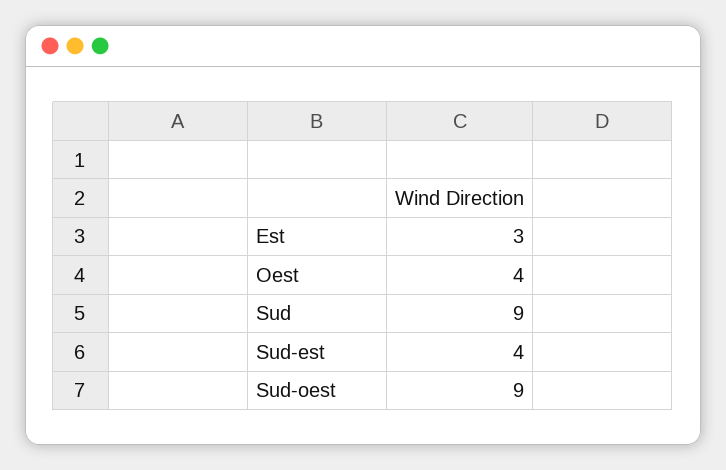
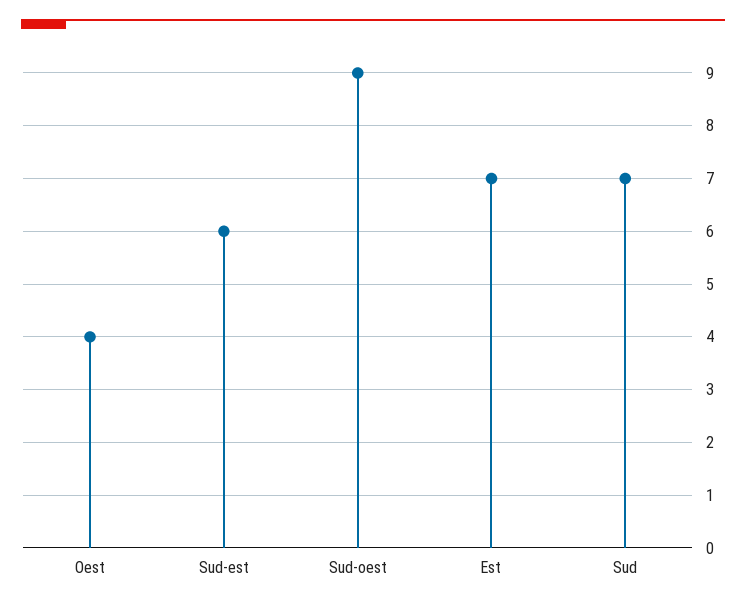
Est: 3 -> 7
Sud: 9 -> 7
Sud-est: 4 -> 6

